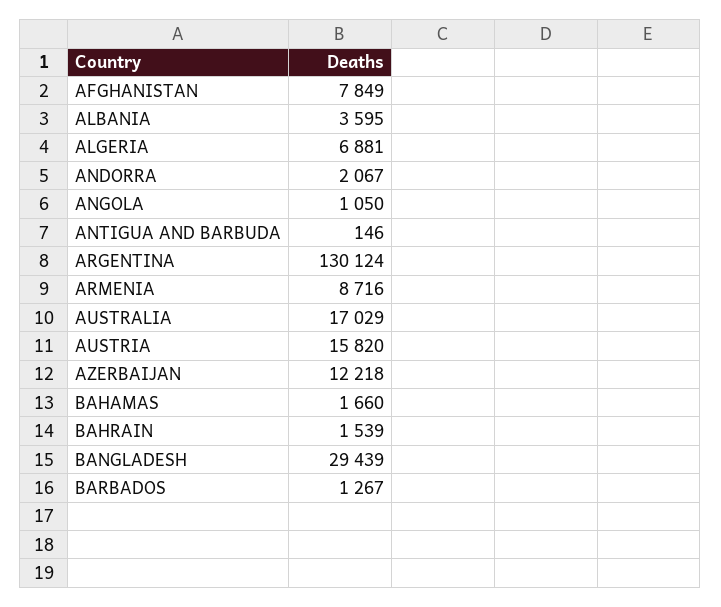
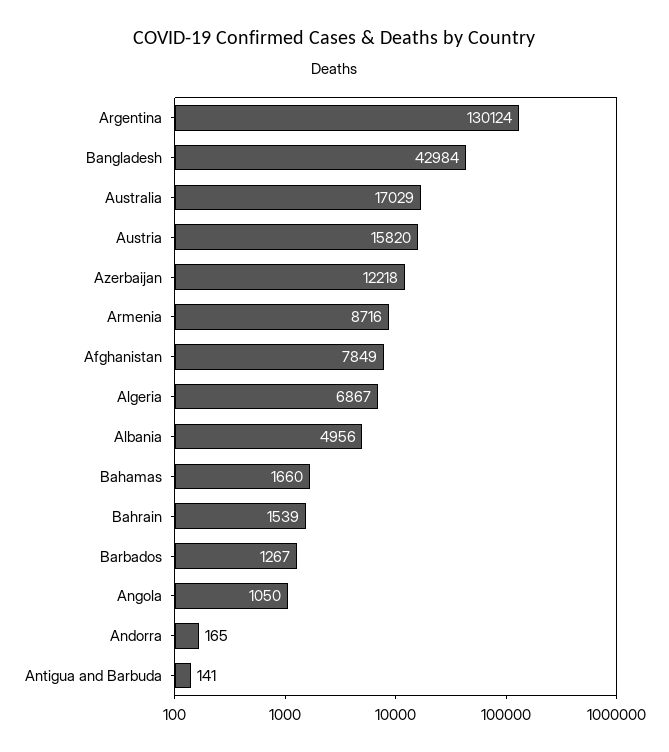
ALBANIA: 3595 -> 4956
ALGERIA: 6881 -> 6867
ANDORRA: 2067 -> 165
ANTIGUA AND BARBUDA: 146 -> 141
BANGLADESH: 29439 -> 42984

